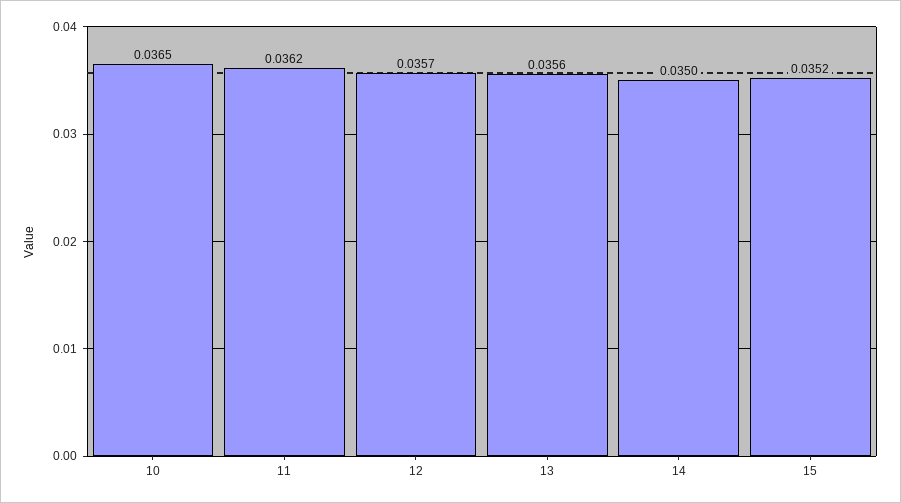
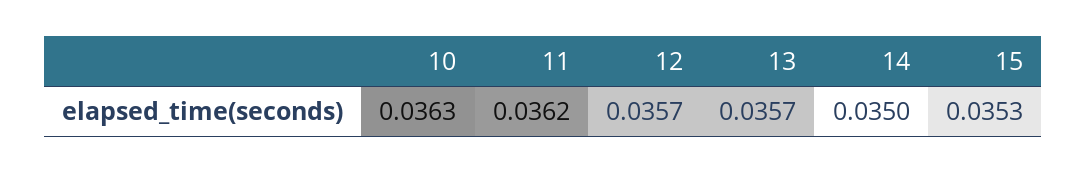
10: 0.0365 -> 0.0363
13: 0.0356 -> 0.0357
15: 0.0352 -> 0.0353

